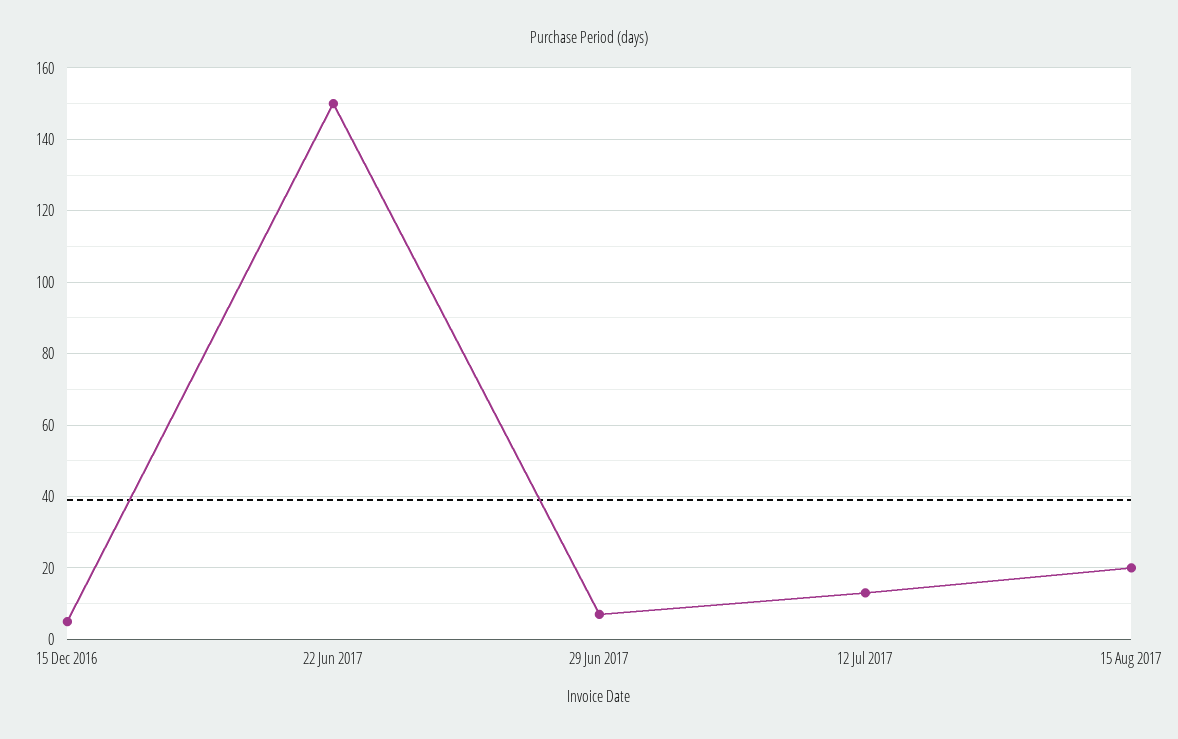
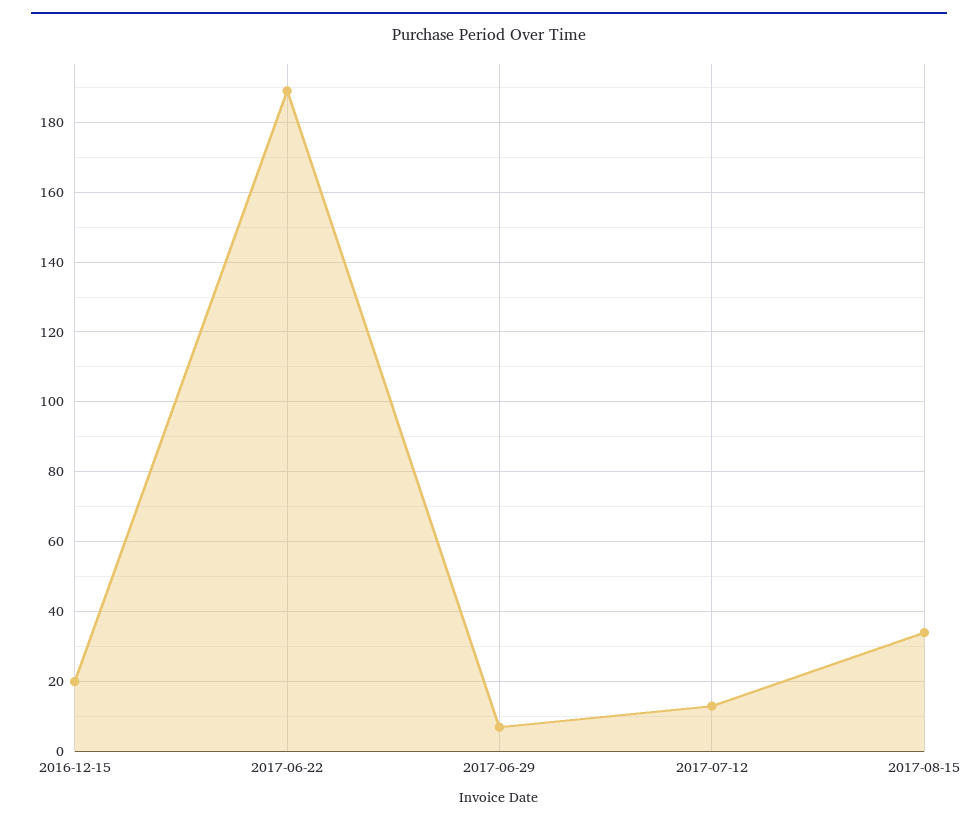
15 Dec 2016: 5 -> 20
22 Jun 2017: 150 -> 190
15 Aug 2017: 20 -> 35

